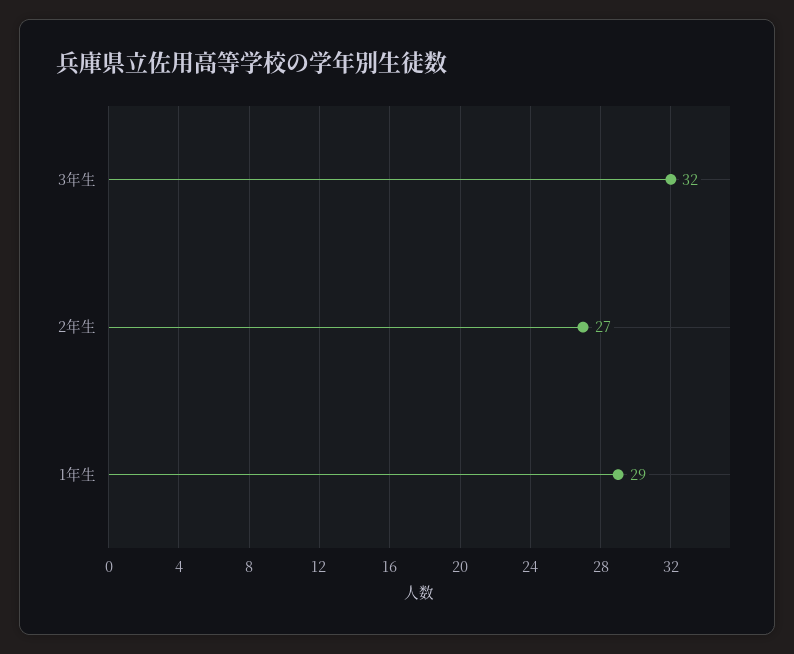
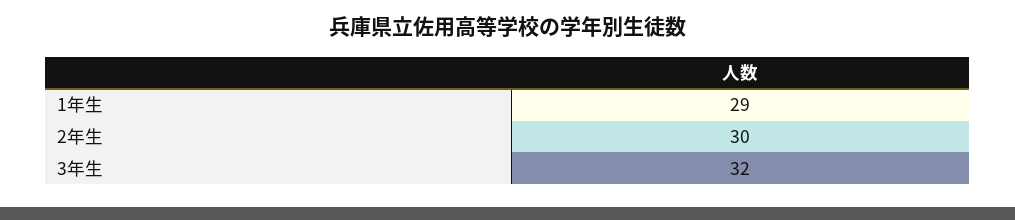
2年生: 27 -> 30

